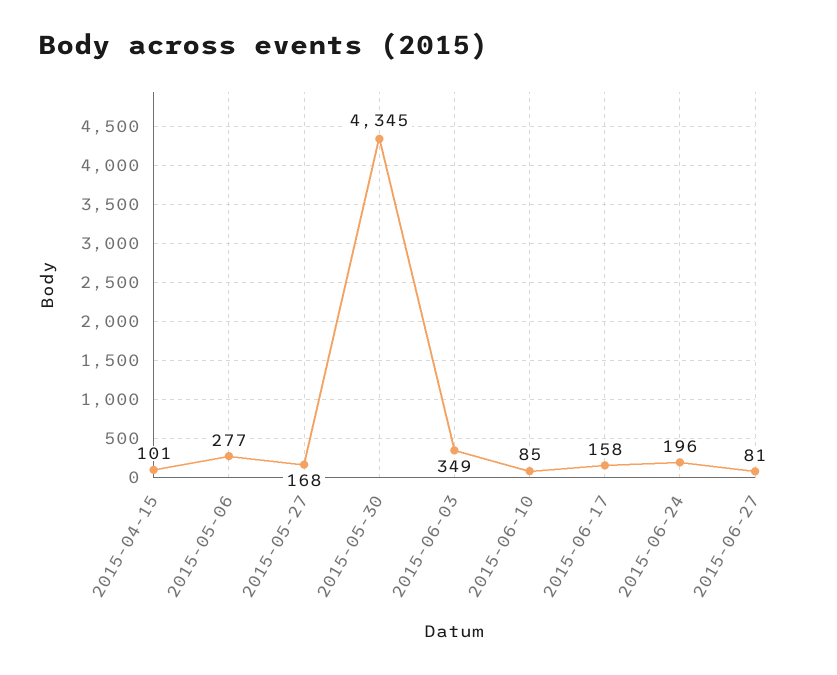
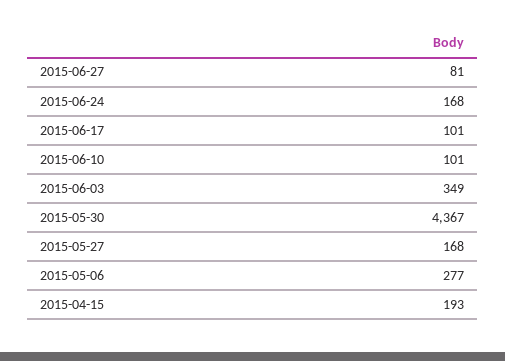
2015-04-15: 101 -> 193
2015-05-30: 4345 -> 4367
2015-06-10: 85 -> 101
2015-06-17: 158 -> 101
2015-06-24: 196 -> 168

